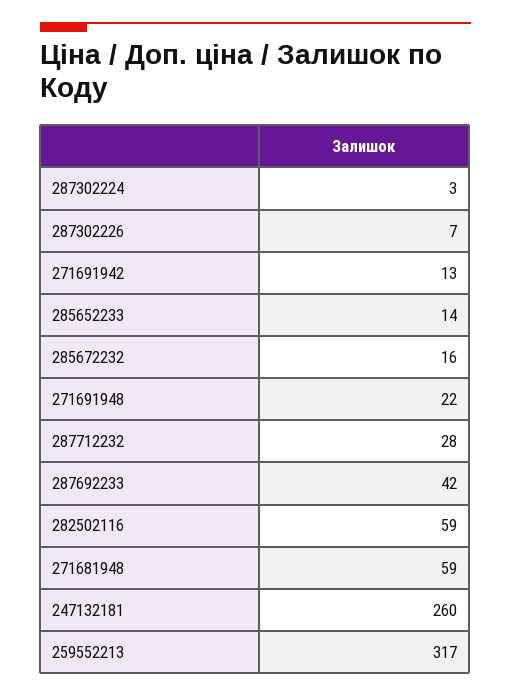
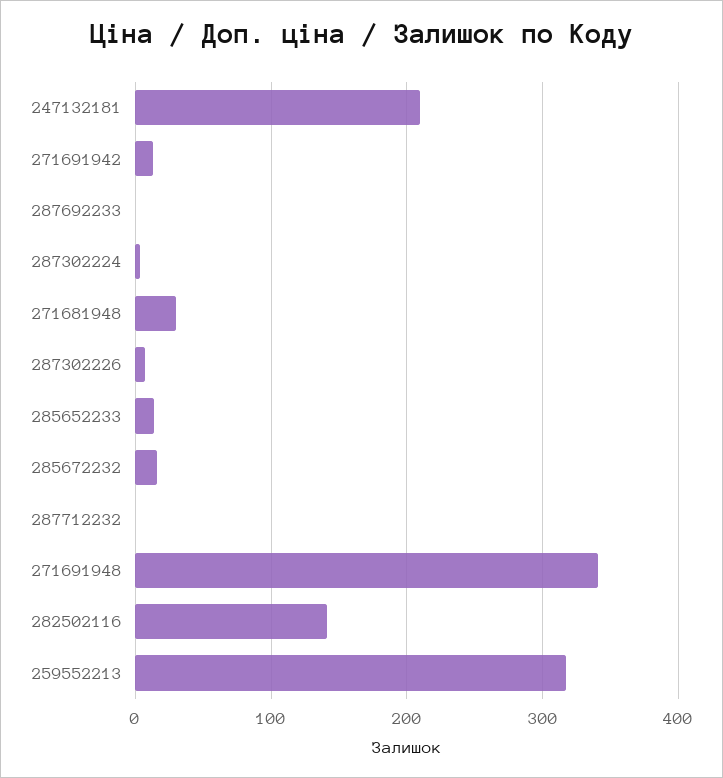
271691948: 22 -> 340
287712232: 28 -> 0
287692233: 42 -> 0
282502116: 59 -> 140
271681948: 59 -> 30
247132181: 260 -> 210

